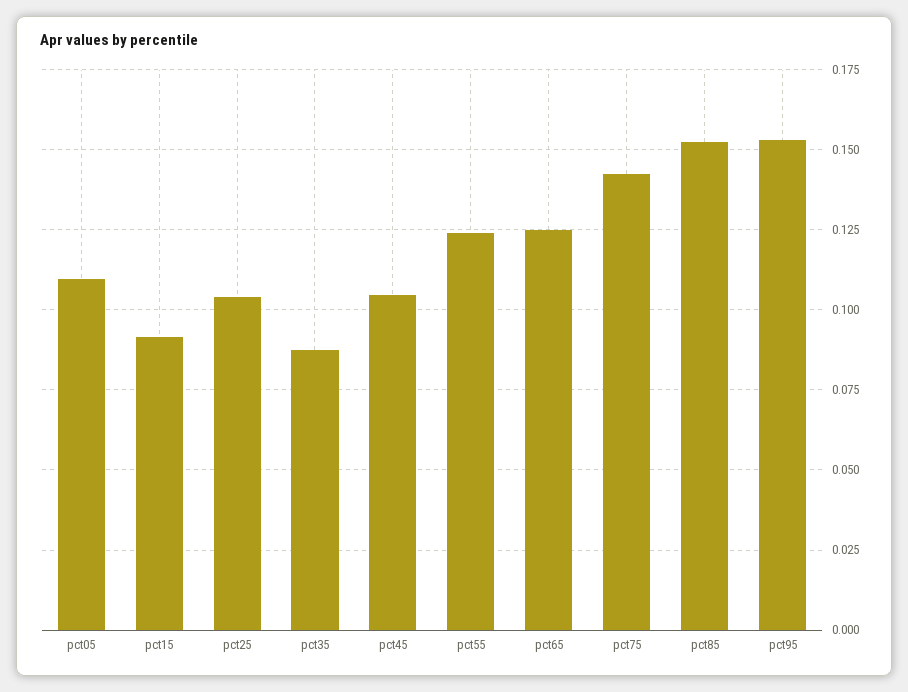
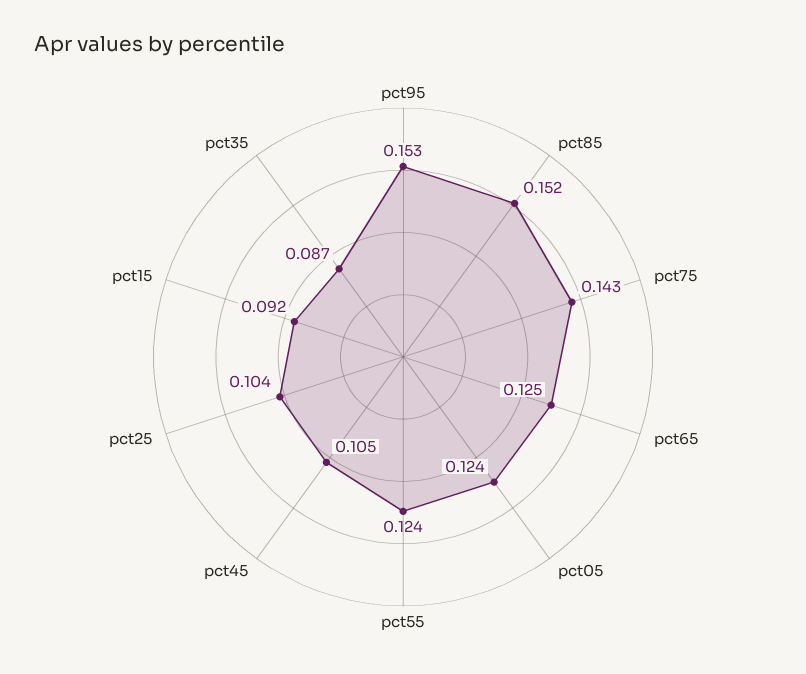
pct05: 0.11 -> 0.124

